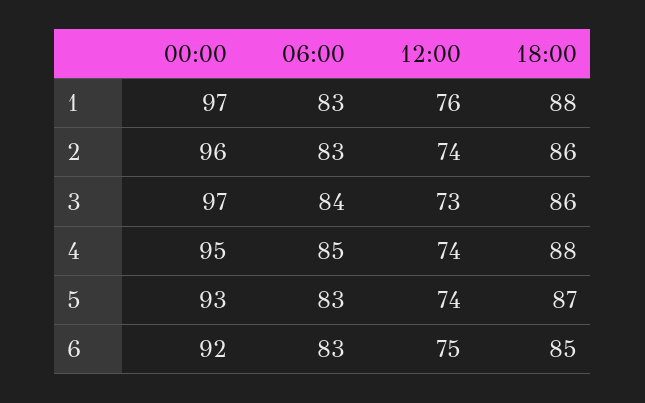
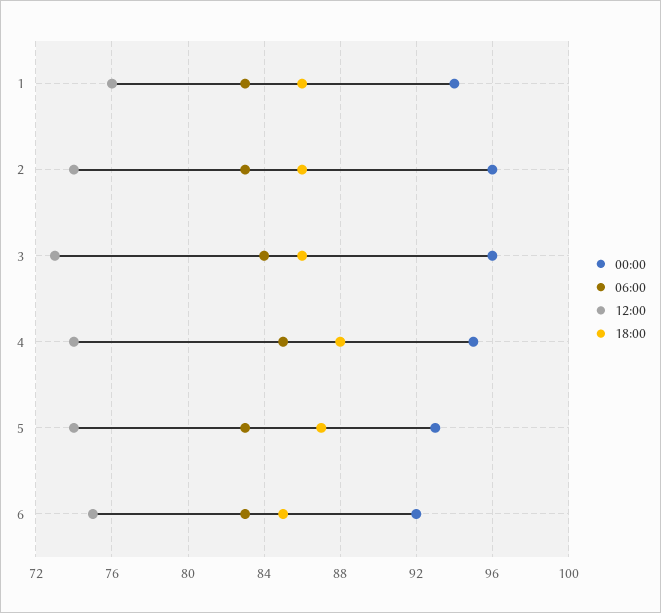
00:00, 1: 97 -> 94
18:00, 1: 88 -> 86
00:00, 3: 97 -> 96

